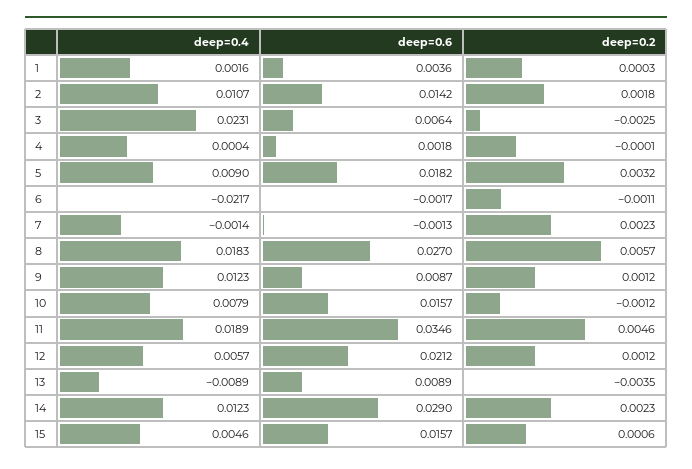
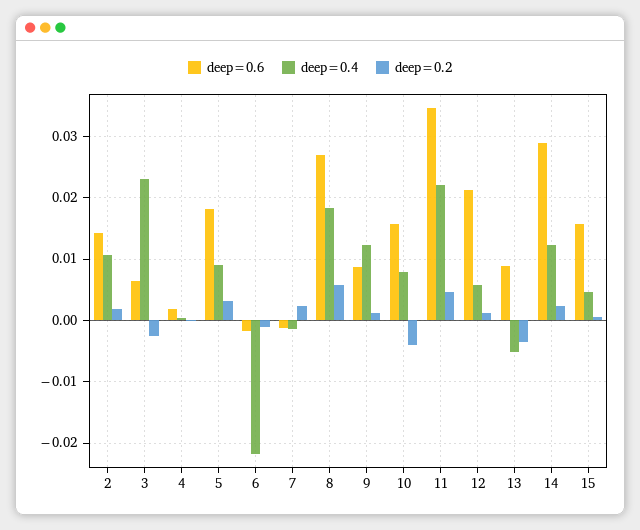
deep=0.4, 1: 0.0016 -> none
deep=0.6, 1: 0.0036 -> none
deep=0.2, 1: 0.0003 -> none
deep=0.2, 10: -0.0012 -> -0.004
deep=0.4, 11: 0.0189 -> 0.022
deep=0.4, 13: -0.0089 -> -0.005

